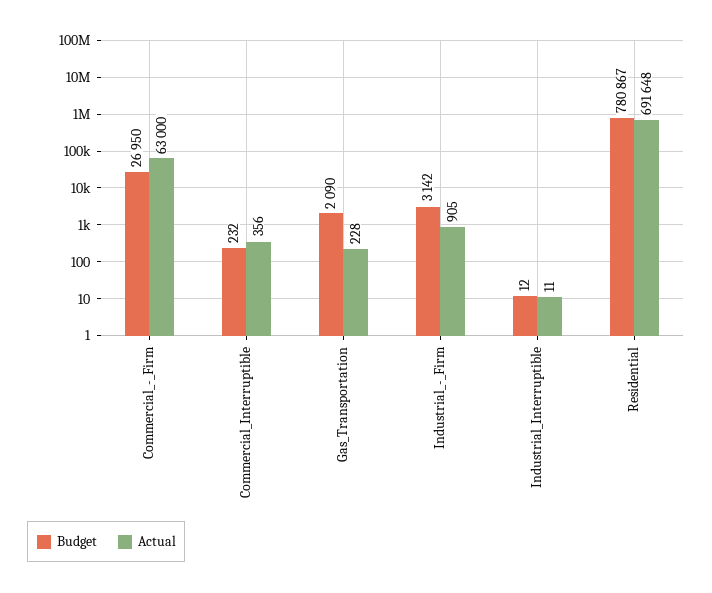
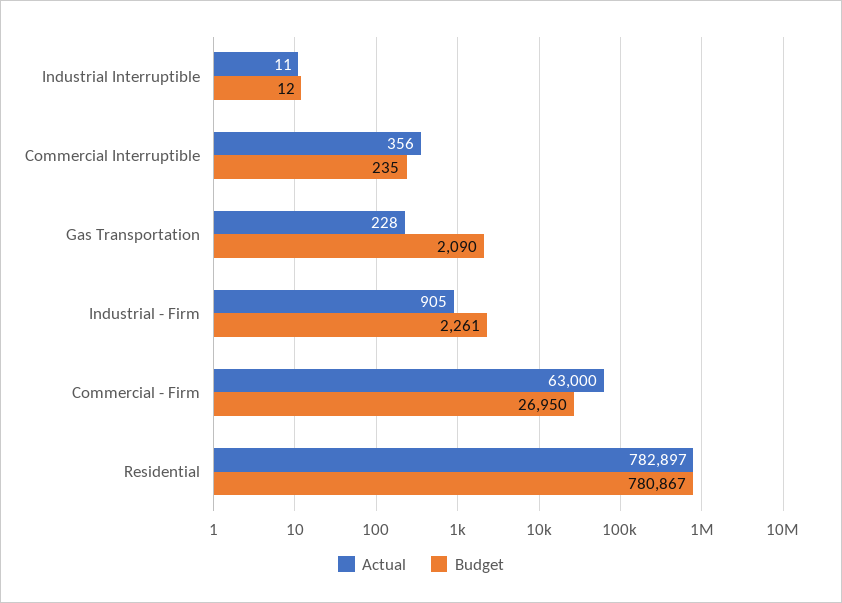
Budget, Commercial_Interruptible: 232 -> 235
Budget, Industrial_-_Firm: 3142 -> 2261
Actual, Residential: 691648 -> 782897

